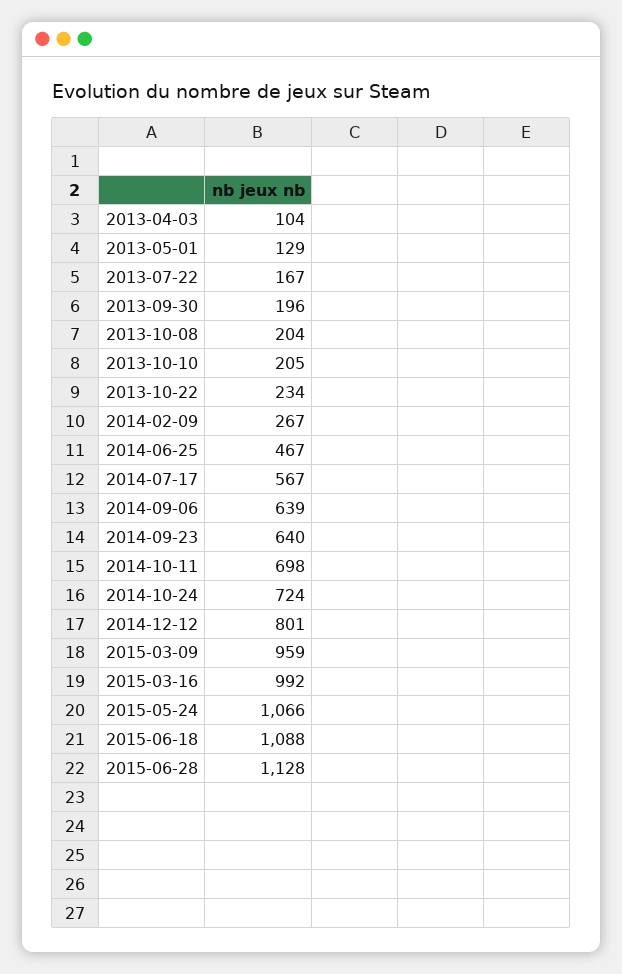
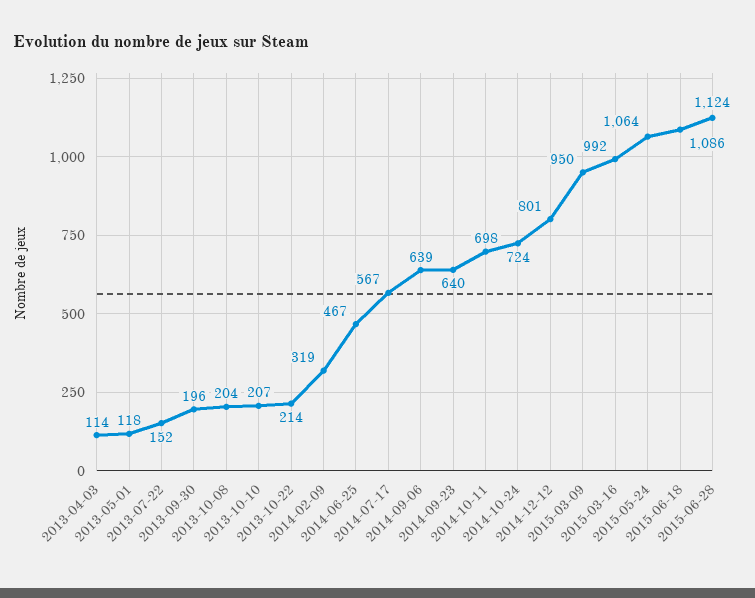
2013-04-03: 104 -> 114
2013-05-01: 129 -> 118
2013-07-22: 167 -> 152
2013-10-10: 205 -> 207
2013-10-22: 234 -> 214
2014-02-09: 267 -> 319
2015-03-09: 959 -> 950
2015-05-24: 1066 -> 1064
2015-06-18: 1088 -> 1086
2015-06-28: 1128 -> 1124

